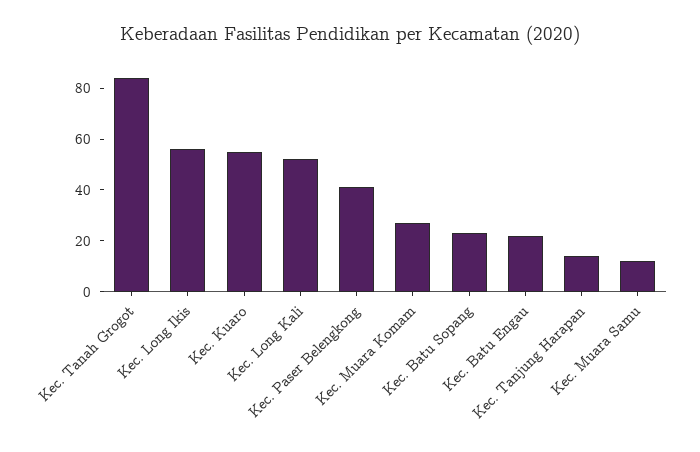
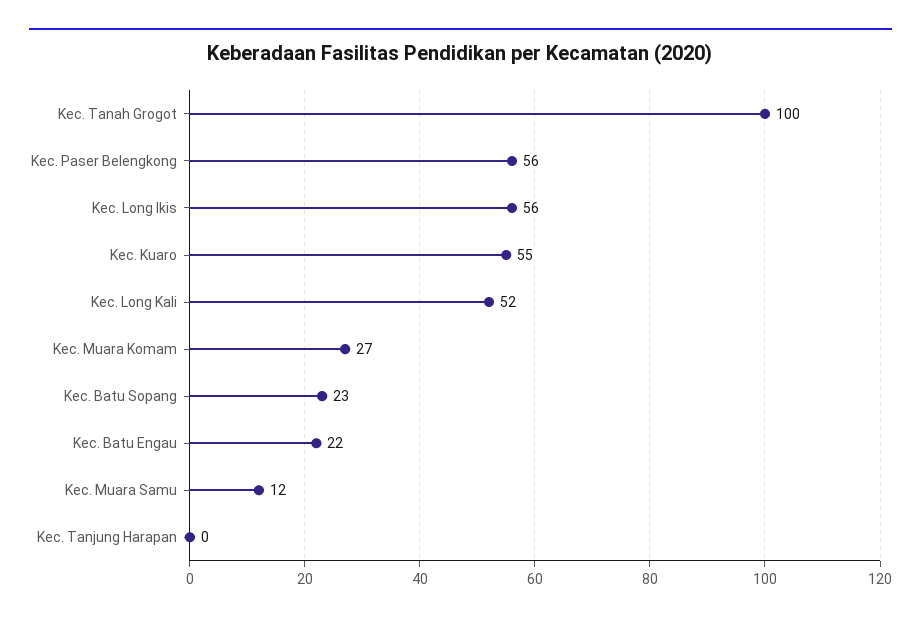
Kec. Tanah Grogot: 85 -> 100
Kec. Paser Belengkong: 40 -> 56
Kec. Tanjung Harapan: 15 -> 0

